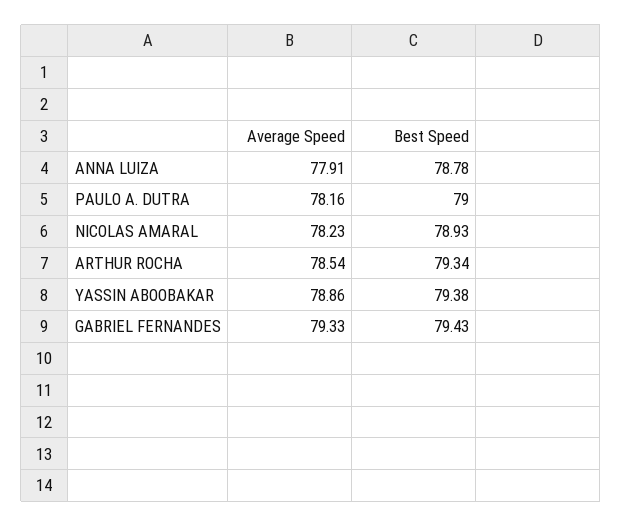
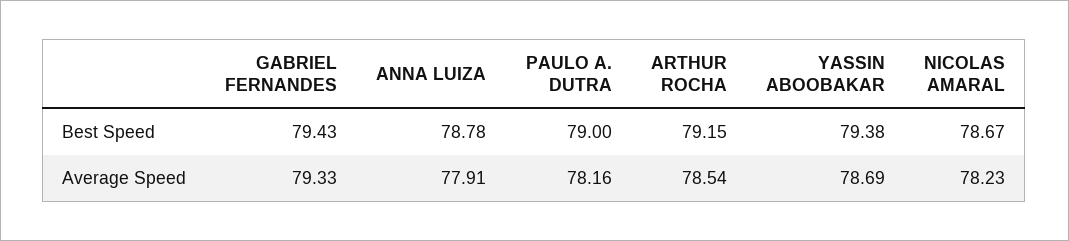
Best Speed, NICOLAS AMARAL: 78.93 -> 78.67
Best Speed, ARTHUR ROCHA: 79.34 -> 79.15
Average Speed, YASSIN ABOOBAKAR: 78.86 -> 78.69

